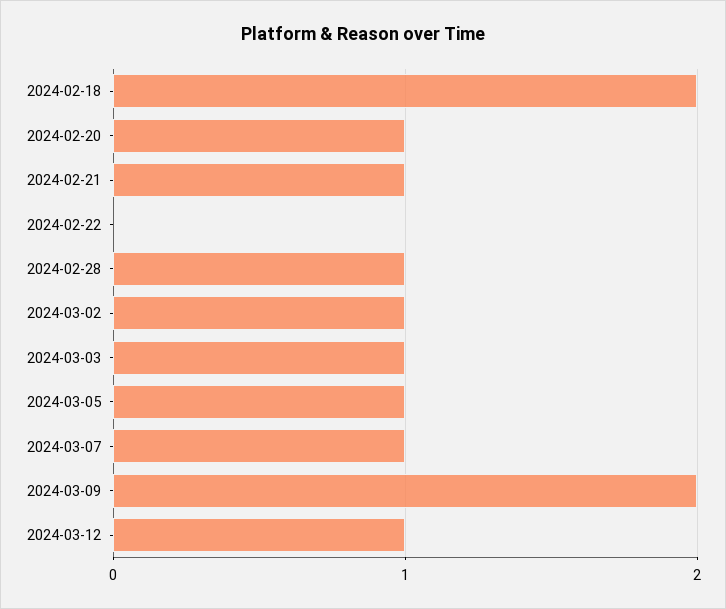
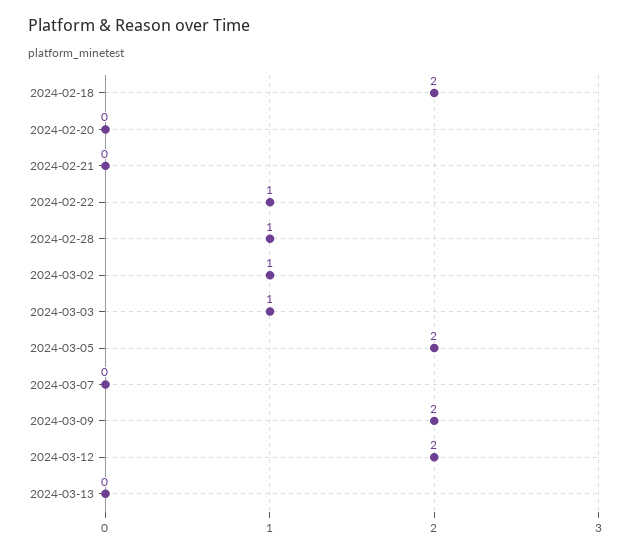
2024-02-20: 1 -> 0
2024-02-21: 1 -> 0
2024-02-22: 0 -> 1
2024-03-05: 1 -> 2
2024-03-07: 1 -> 0
2024-03-12: 1 -> 2
2024-03-13: none -> 0

